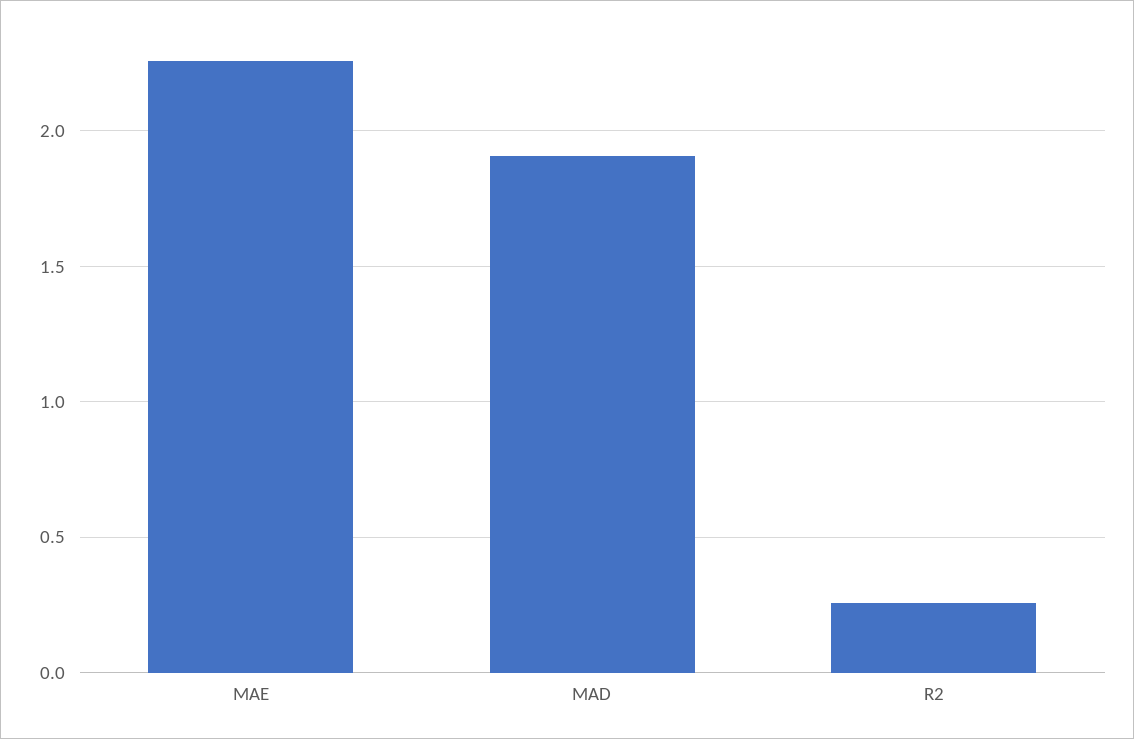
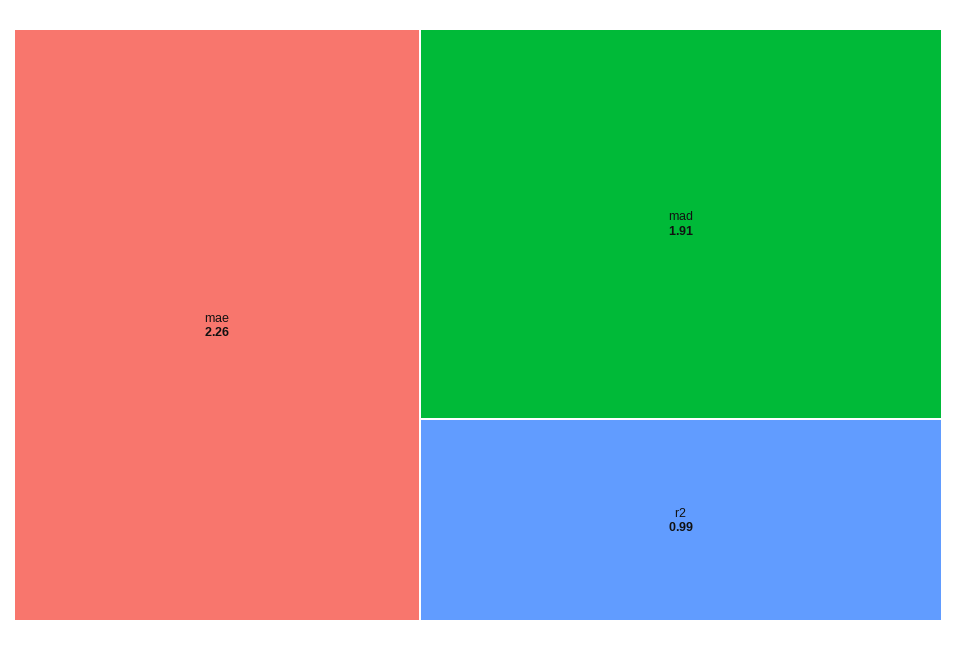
R2: 0.25 -> 0.99

